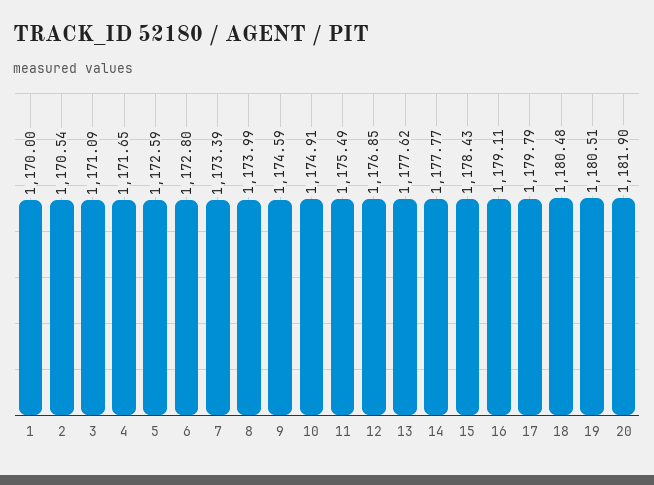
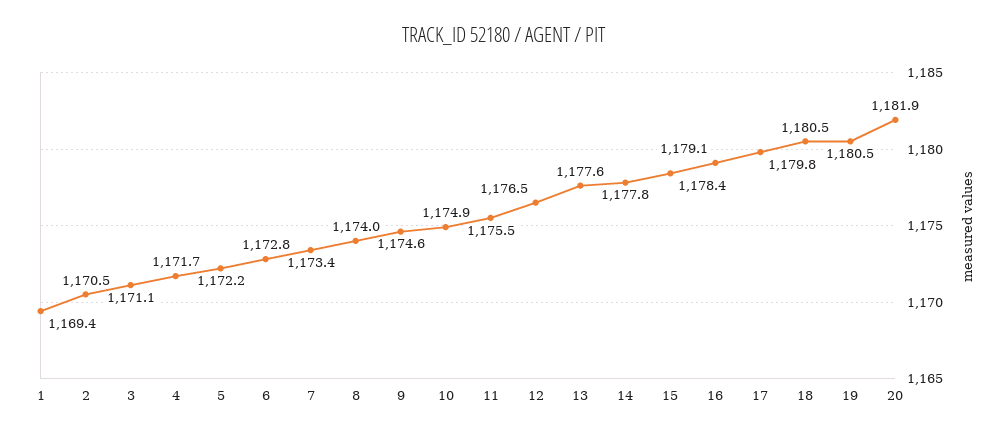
1: 1170 -> 1169.4
5: 1172.59 -> 1172.2
12: 1176.85 -> 1176.5

